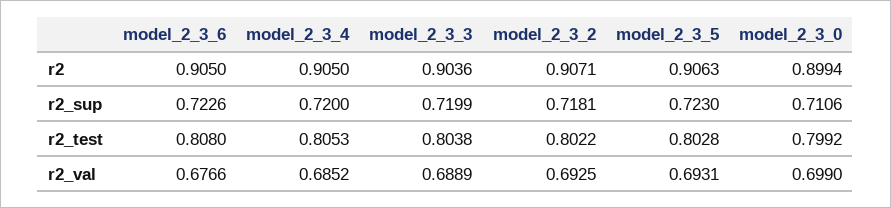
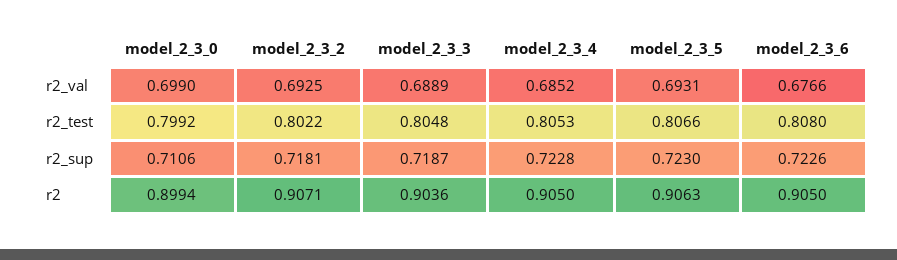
model_2_3_4, r2_sup: 0.72 -> 0.7228
model_2_3_3, r2_sup: 0.7199 -> 0.7187
model_2_3_3, r2_test: 0.8038 -> 0.8048
model_2_3_5, r2_test: 0.8028 -> 0.8066

